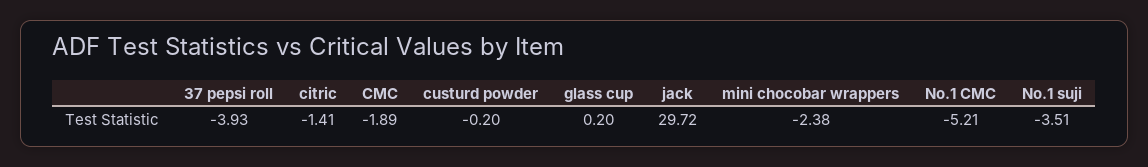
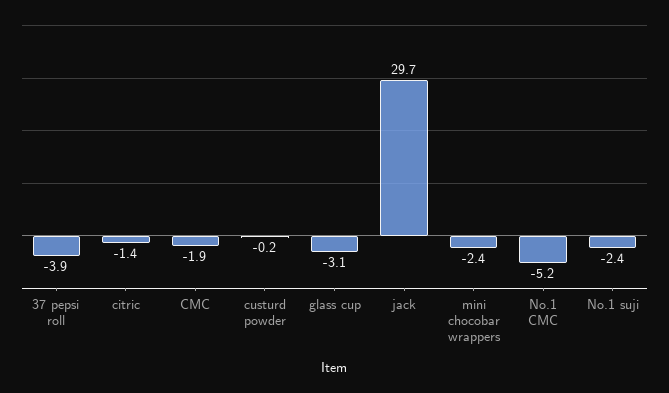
glass cup: 0.2 -> -3.1
No.1 suji: -3.51 -> -2.4

